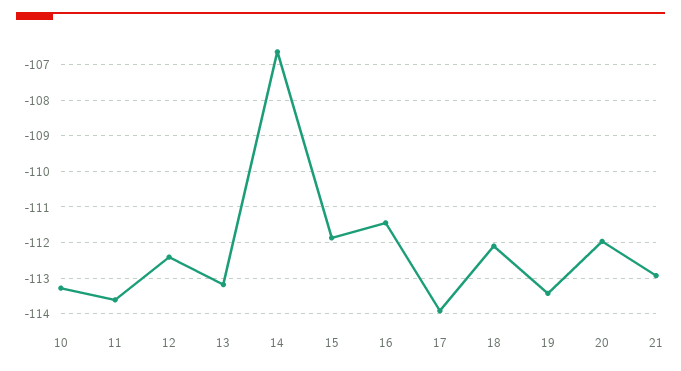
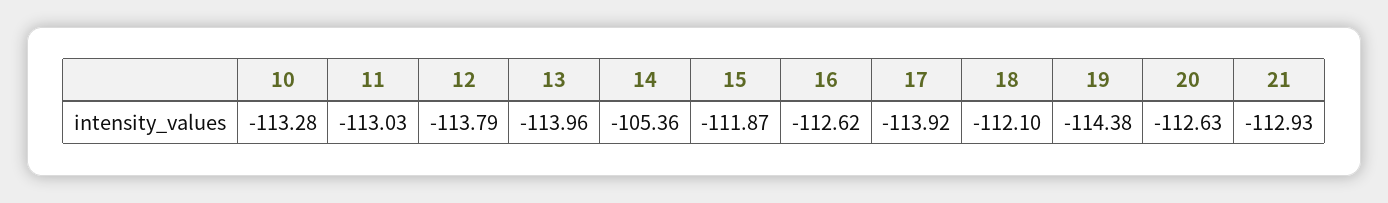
11: -113.6 -> -113.03
12: -112.4 -> -113.79
13: -113.2 -> -113.96
14: -106.6 -> -105.36
16: -111.4 -> -112.62
19: -113.4 -> -114.38
20: -112 -> -112.63

